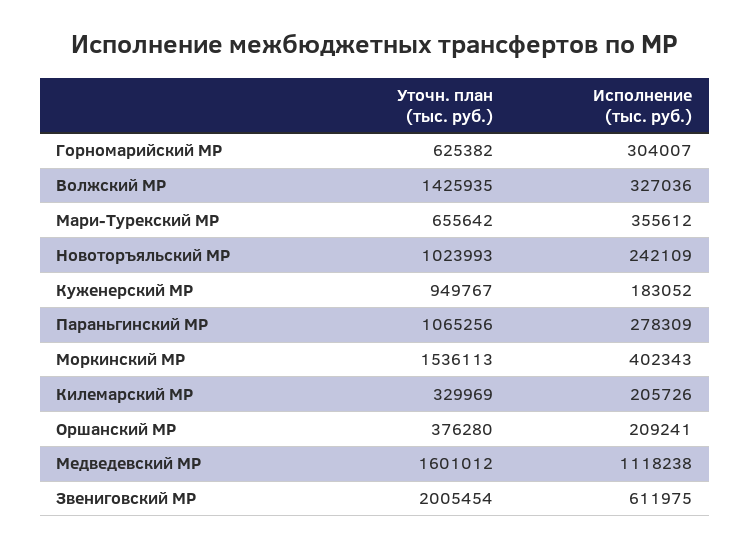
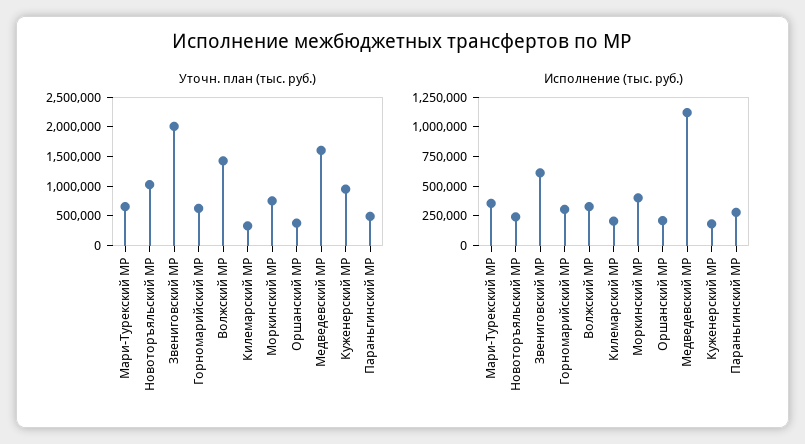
Уточн. план (тыс. руб.), Параньгинский МР: 1065256 -> 500000
Уточн. план (тыс. руб.), Моркинский МР: 1536113 -> 750000

